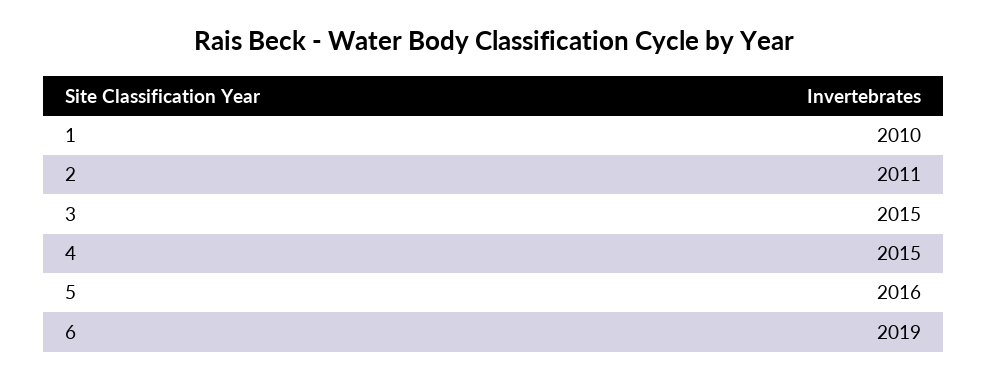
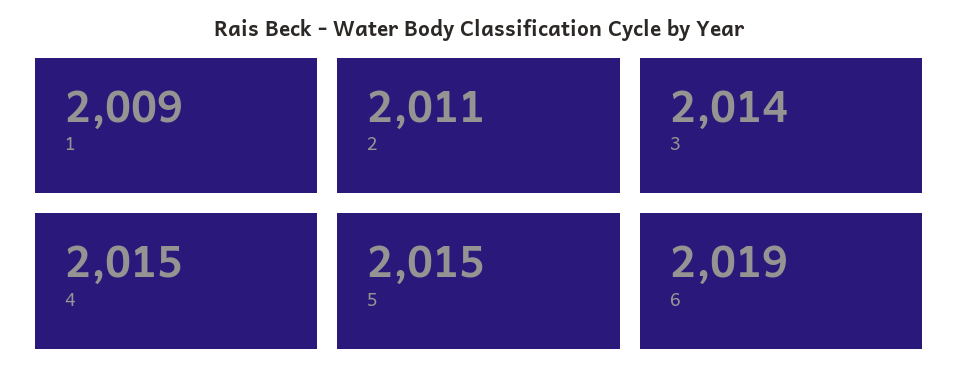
1: 2010 -> 2009
3: 2015 -> 2014
5: 2016 -> 2015

